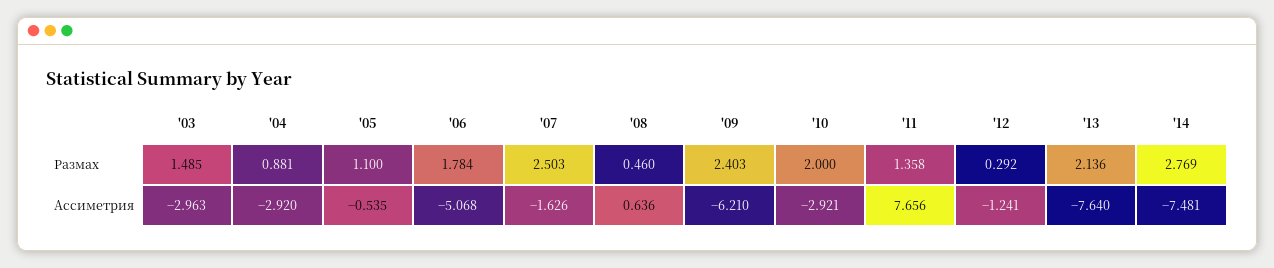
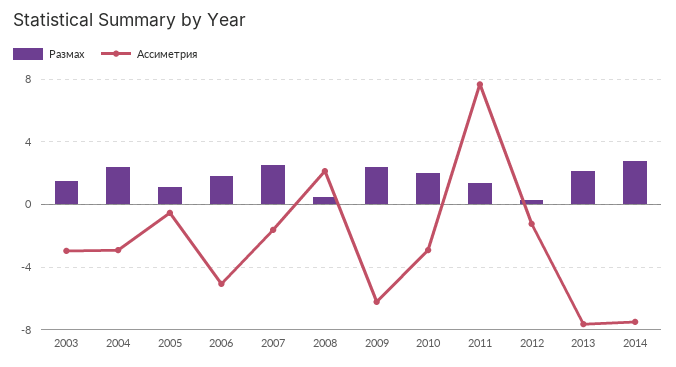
Размах, '04: 0.881 -> 2.5
Ассиметрия, '08: 0.636 -> 2

